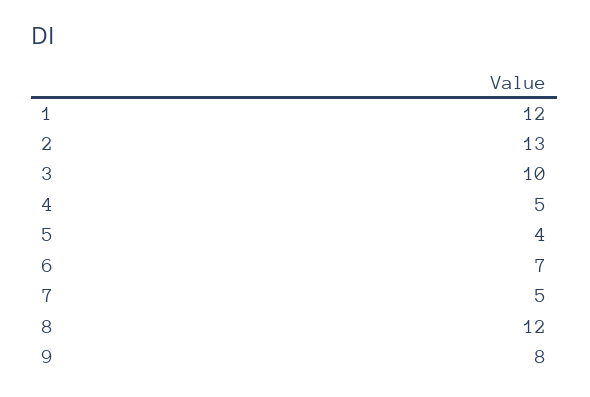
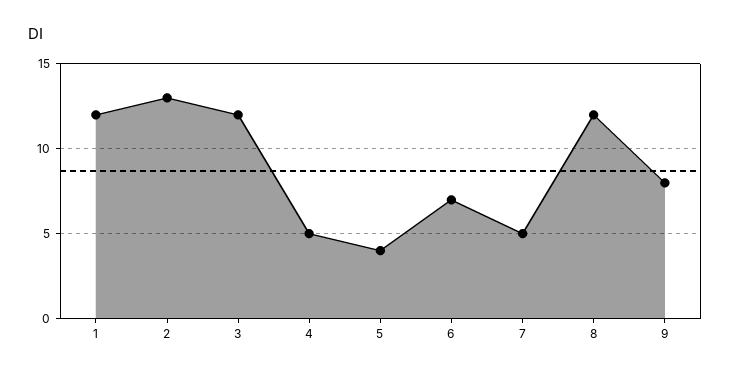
3: 10 -> 12

